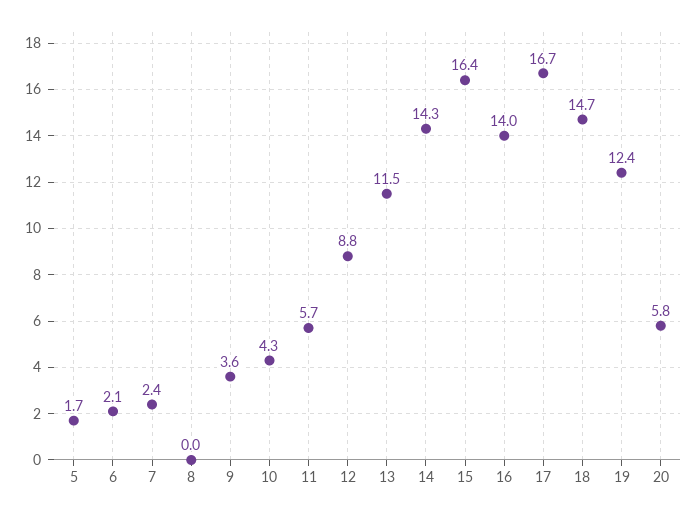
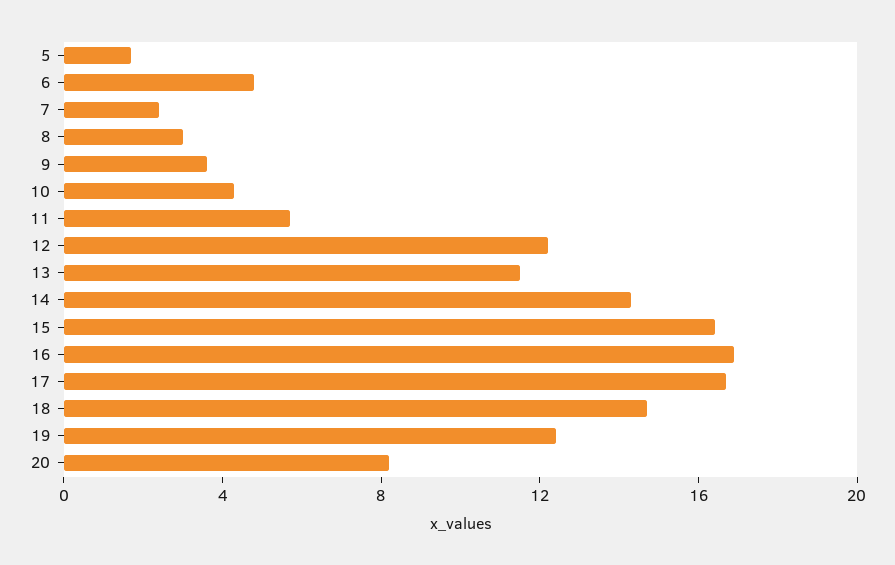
6: 2.1 -> 5
8: 0 -> 3
12: 8.8 -> 12
16: 14 -> 17
20: 5.8 -> 8

